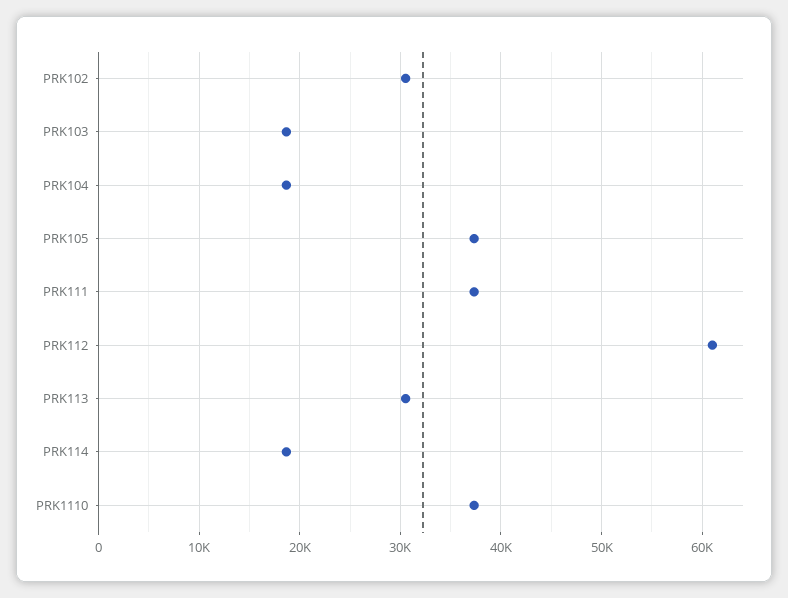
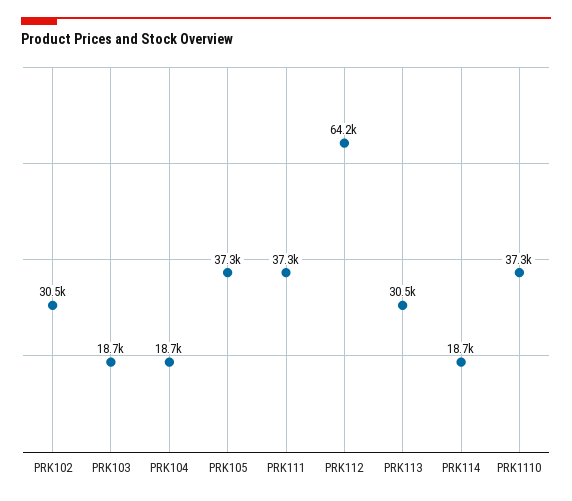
PRK112: 61000 -> 64200

